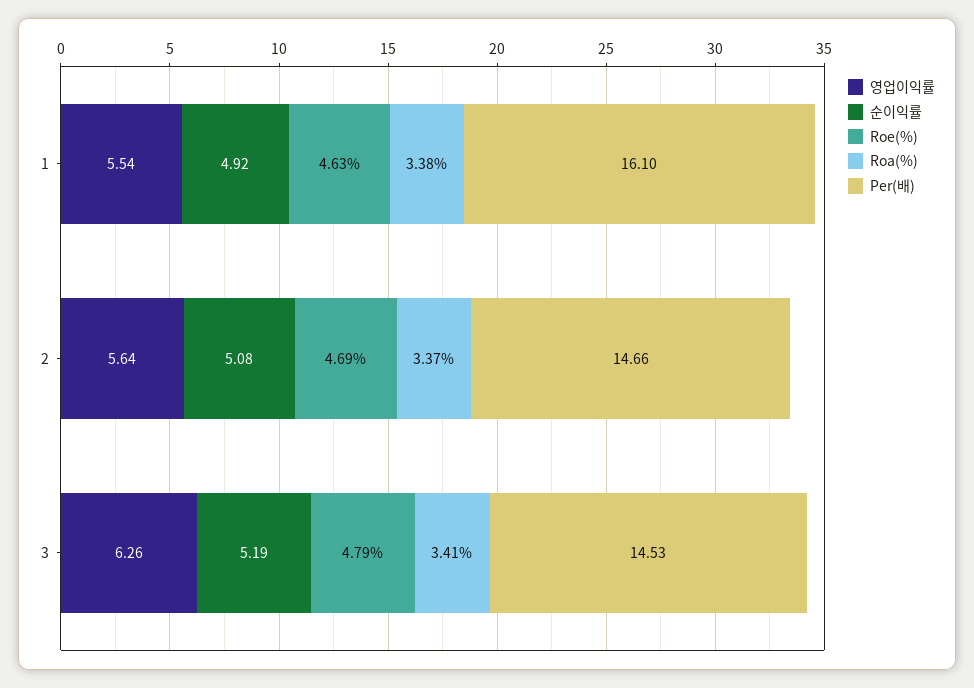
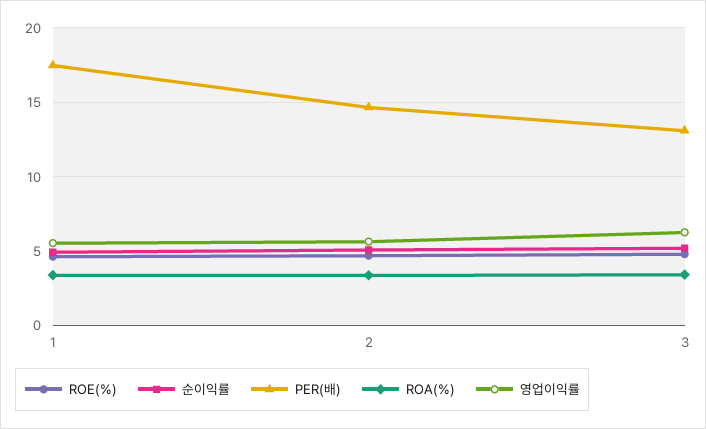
Per(배), 1: 16.1 -> 17.5
Per(배), 3: 14.53 -> 13

